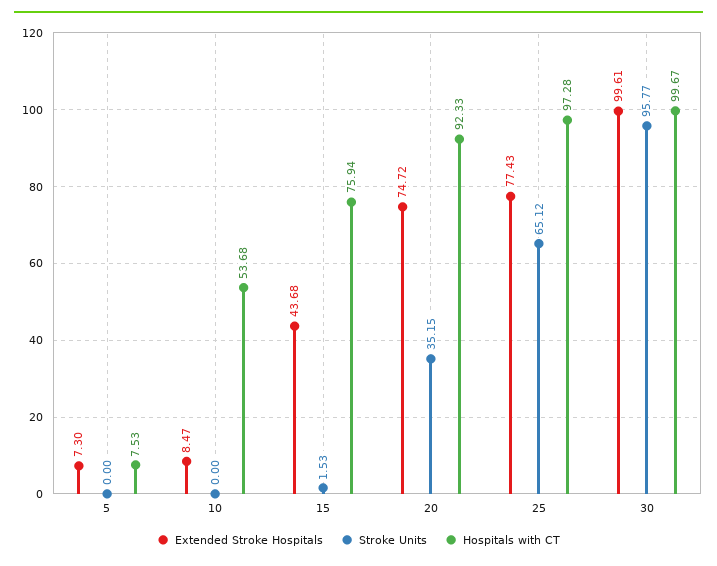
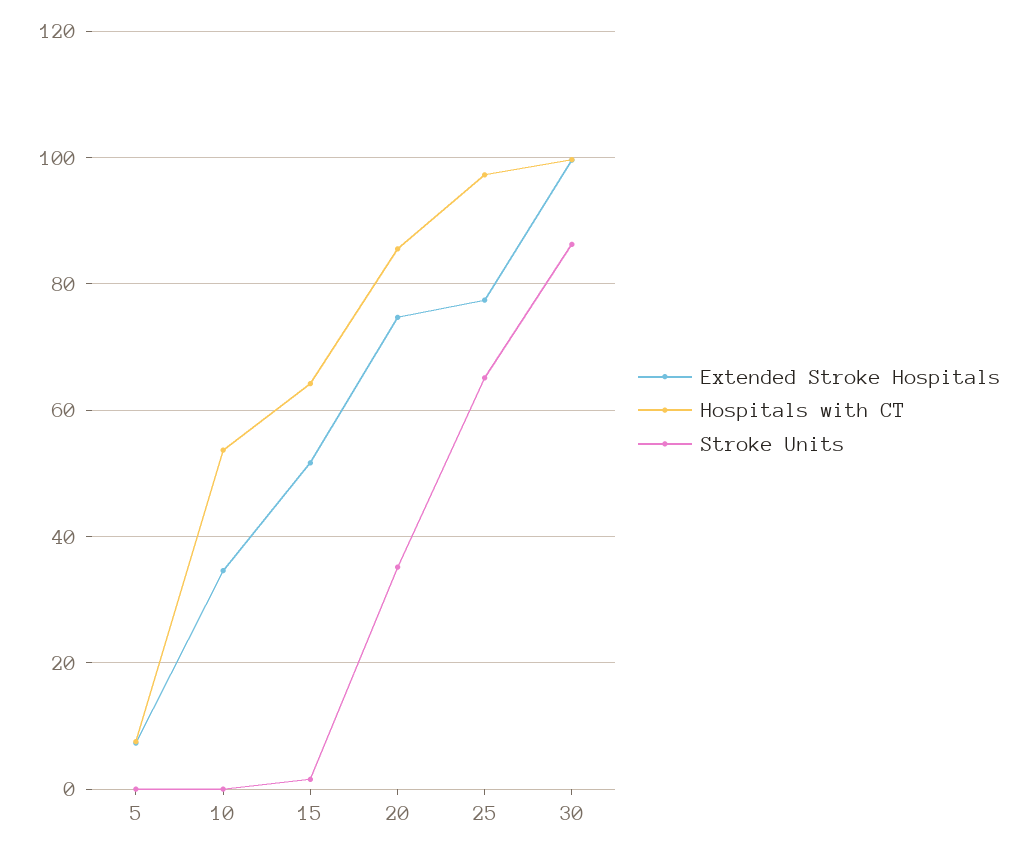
Extended Stroke Hospitals, 10: 8.47 -> 34
Extended Stroke Hospitals, 15: 43.68 -> 52
Hospitals with CT, 15: 75.94 -> 64
Hospitals with CT, 20: 92.33 -> 86
Stroke Units, 30: 95.77 -> 86

